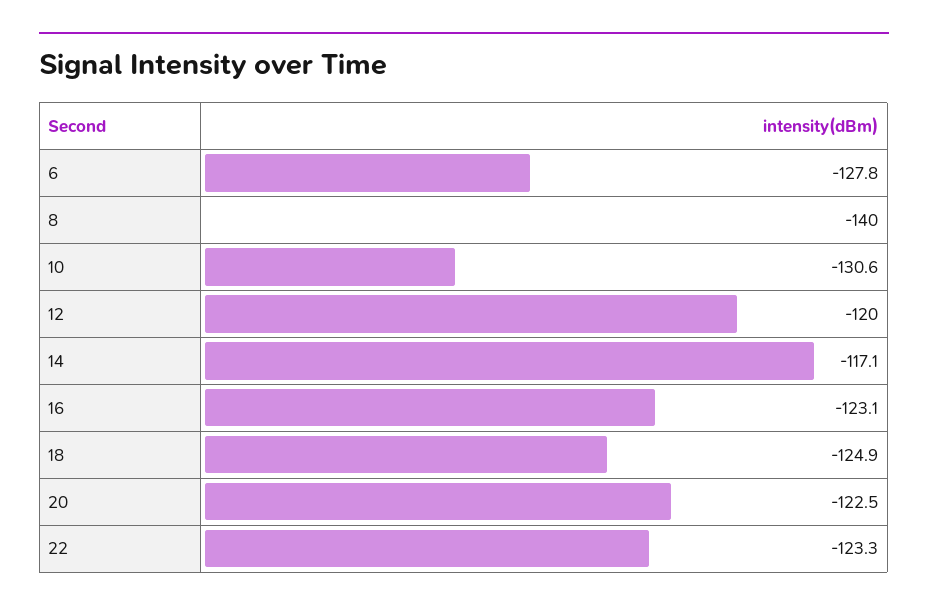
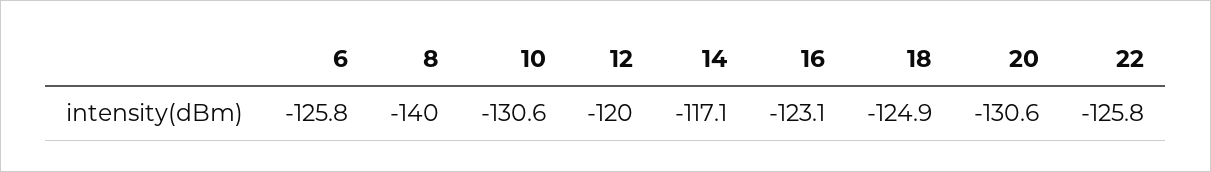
6: -127.8 -> -125.8
20: -122.5 -> -130.6
22: -123.3 -> -125.8

